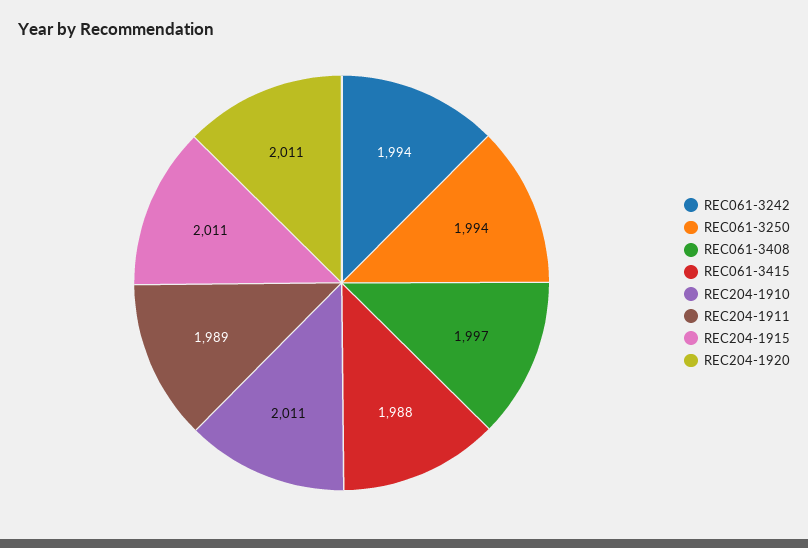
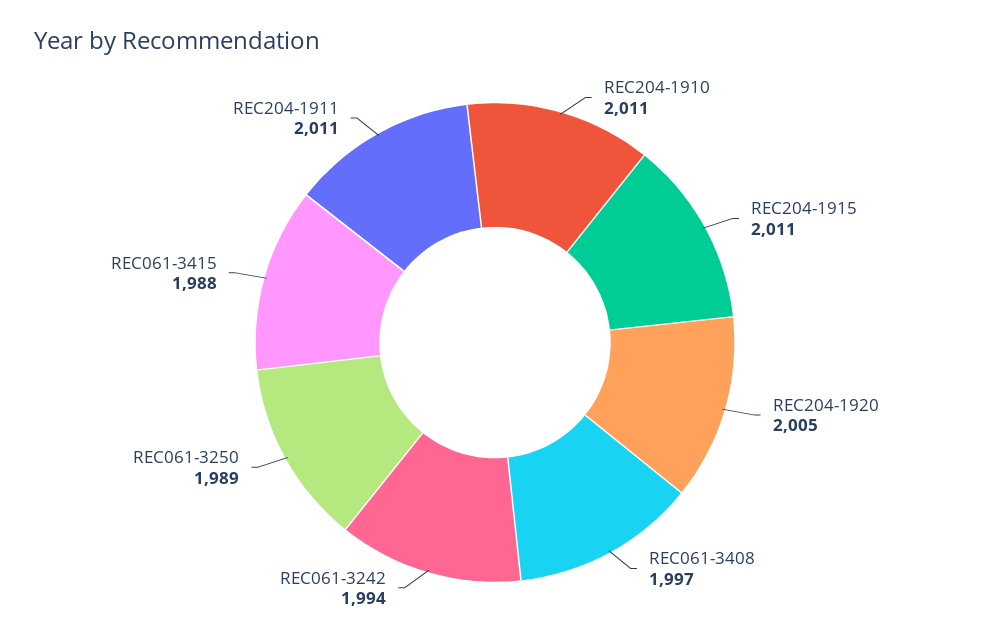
REC061-3250: 1994 -> 1989
REC204-1911: 1989 -> 2011
REC204-1920: 2011 -> 2005

